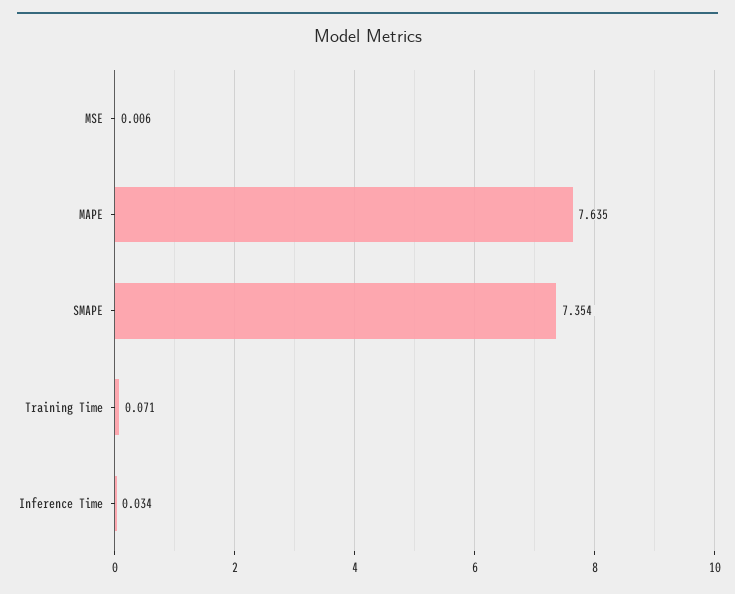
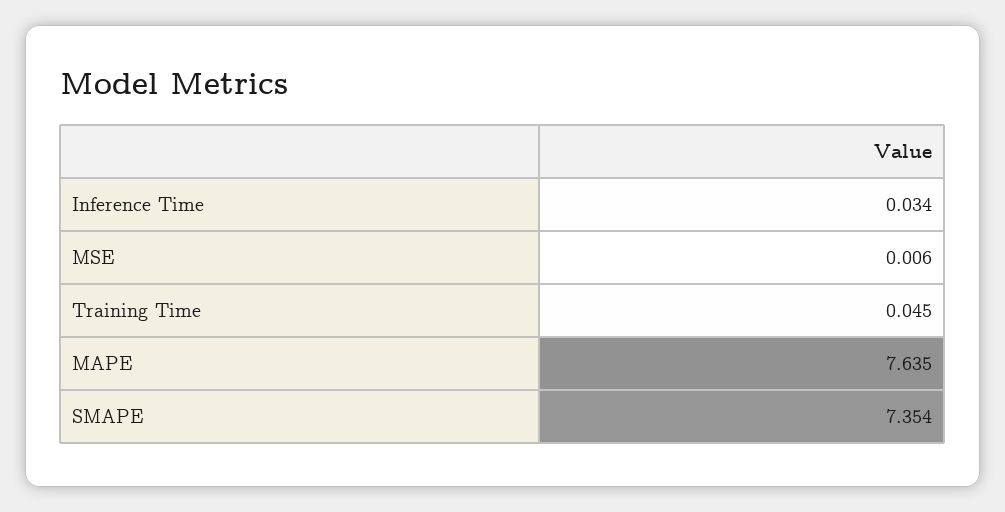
Training Time: 0.071 -> 0.045

